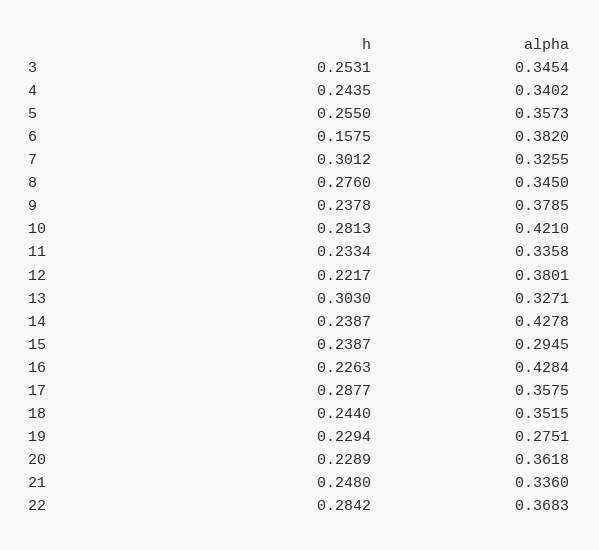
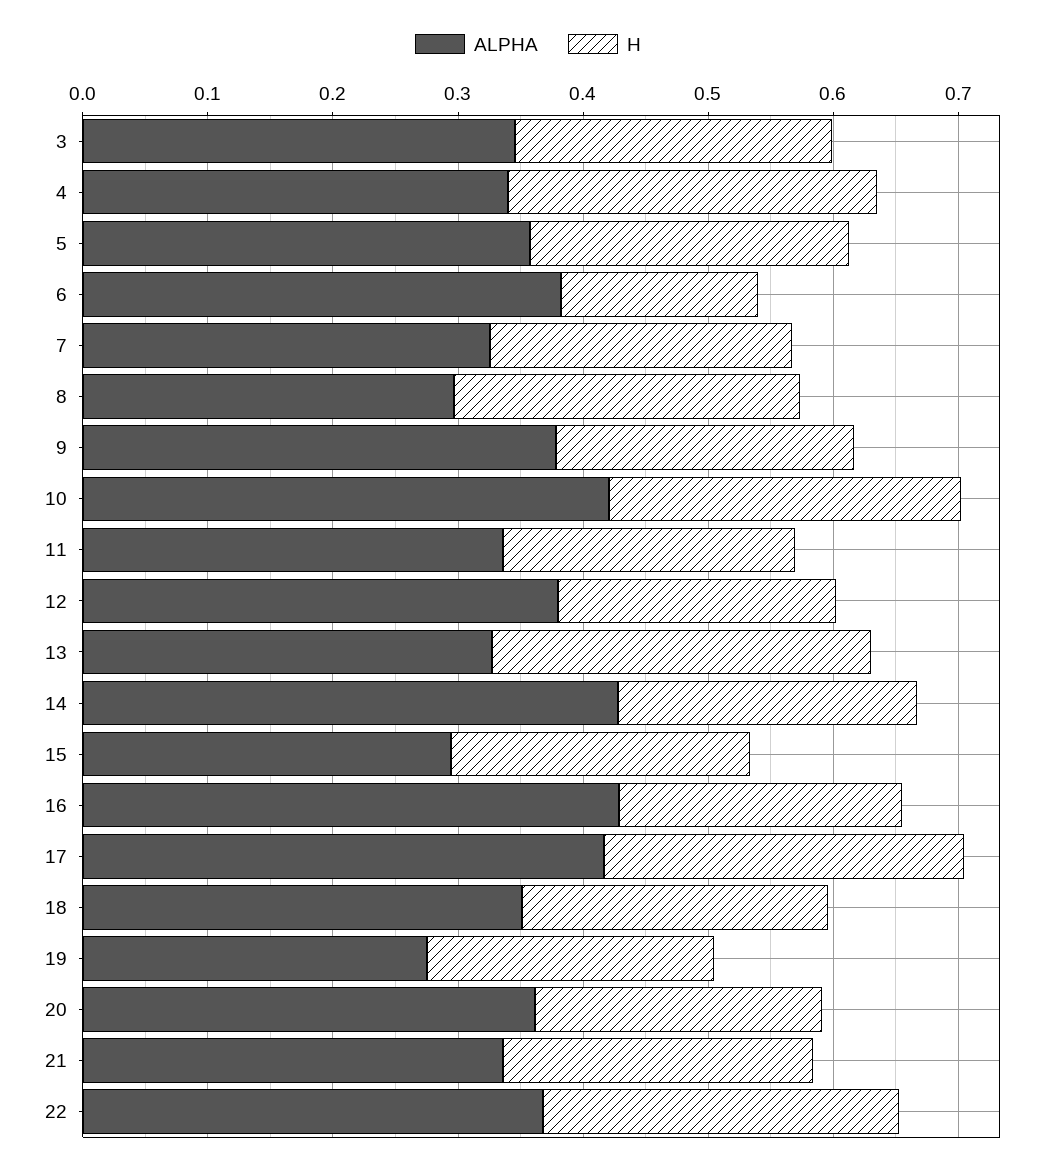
h, 4: 0.2435 -> 0.3
h, 7: 0.3012 -> 0.24
alpha, 8: 0.345 -> 0.3
alpha, 17: 0.3575 -> 0.42

